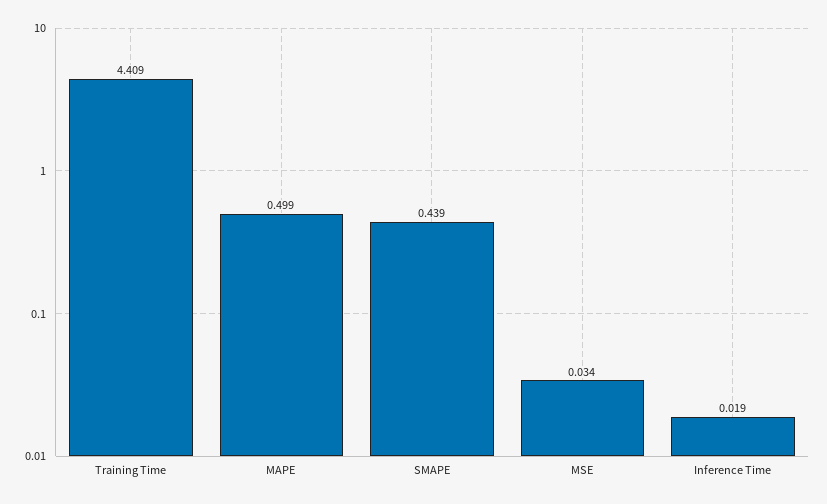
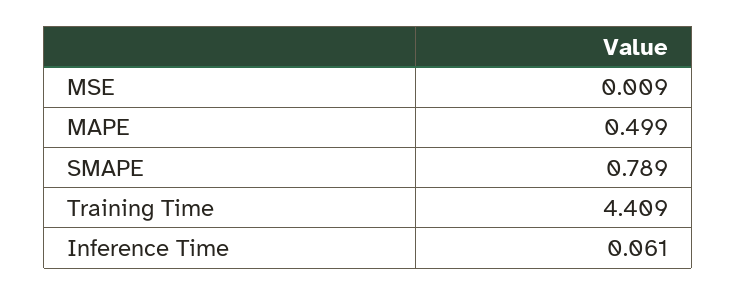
SMAPE: 0.439 -> 0.789
MSE: 0.034 -> 0.009
Inference Time: 0.019 -> 0.061

